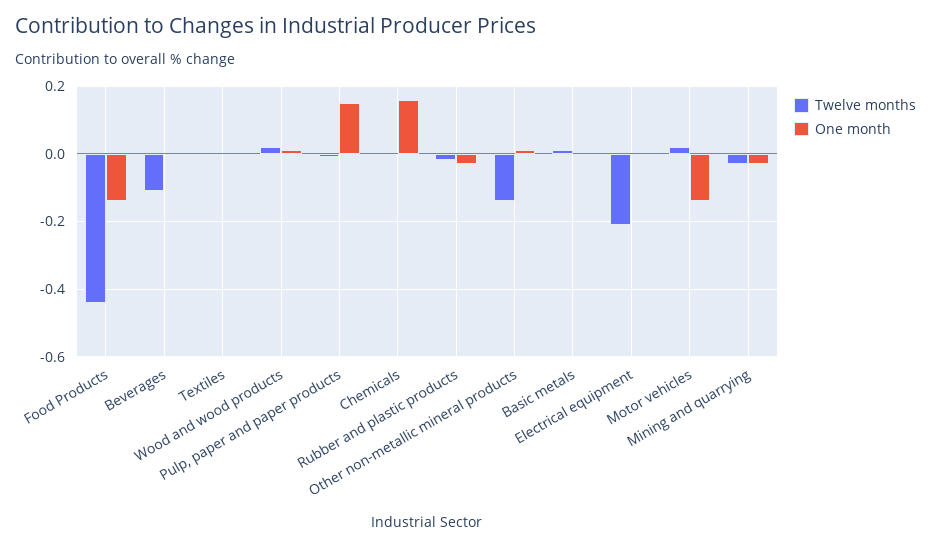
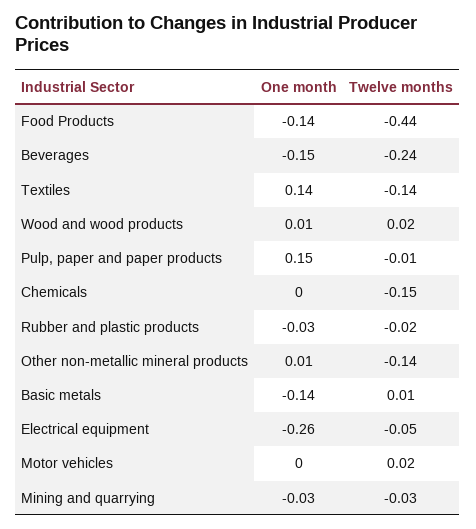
Twelve months, Beverages: -0.1 -> -0.24
One month, Beverages: 0 -> -0.15
Twelve months, Textiles: 0 -> -0.14
One month, Textiles: 0 -> 0.14
Twelve months, Chemicals: 0 -> -0.15
One month, Chemicals: 0.15 -> 0
One month, Basic metals: 0 -> -0.14
Twelve months, Electrical equipment: -0.2 -> -0.05
One month, Electrical equipment: 0 -> -0.26
One month, Motor vehicles: -0.15 -> 0

